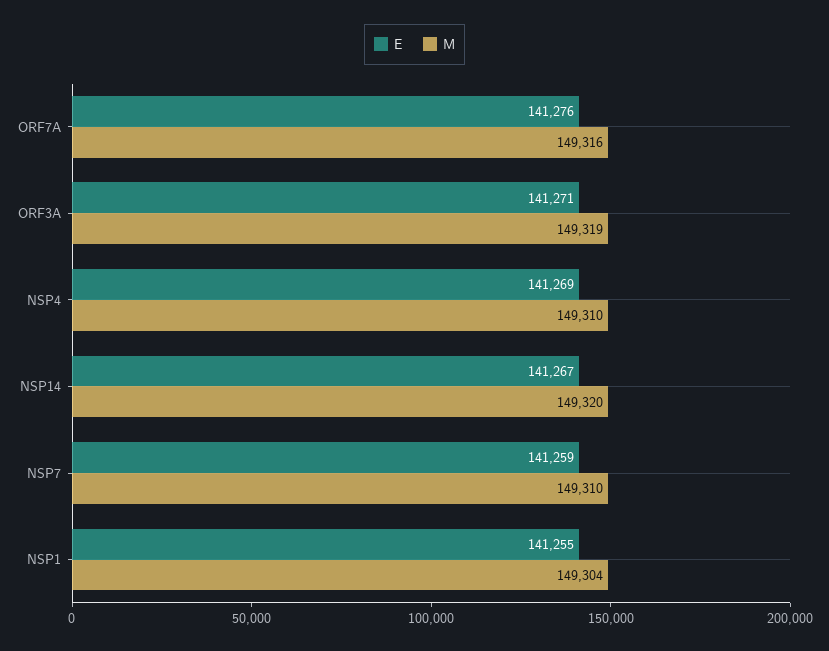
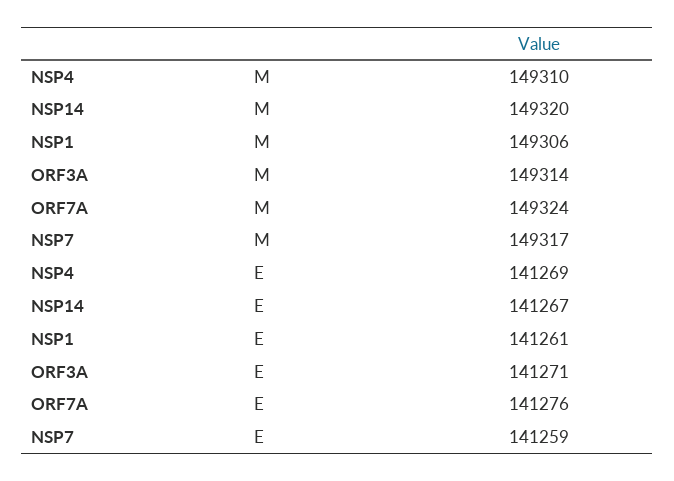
M, ORF7A: 149316 -> 149324
M, ORF3A: 149319 -> 149314
M, NSP7: 149310 -> 149317
E, NSP1: 141255 -> 141261
M, NSP1: 149304 -> 149306

